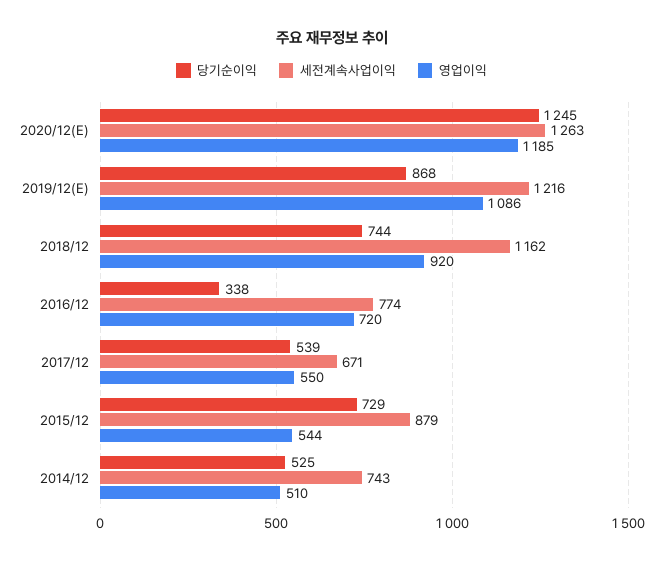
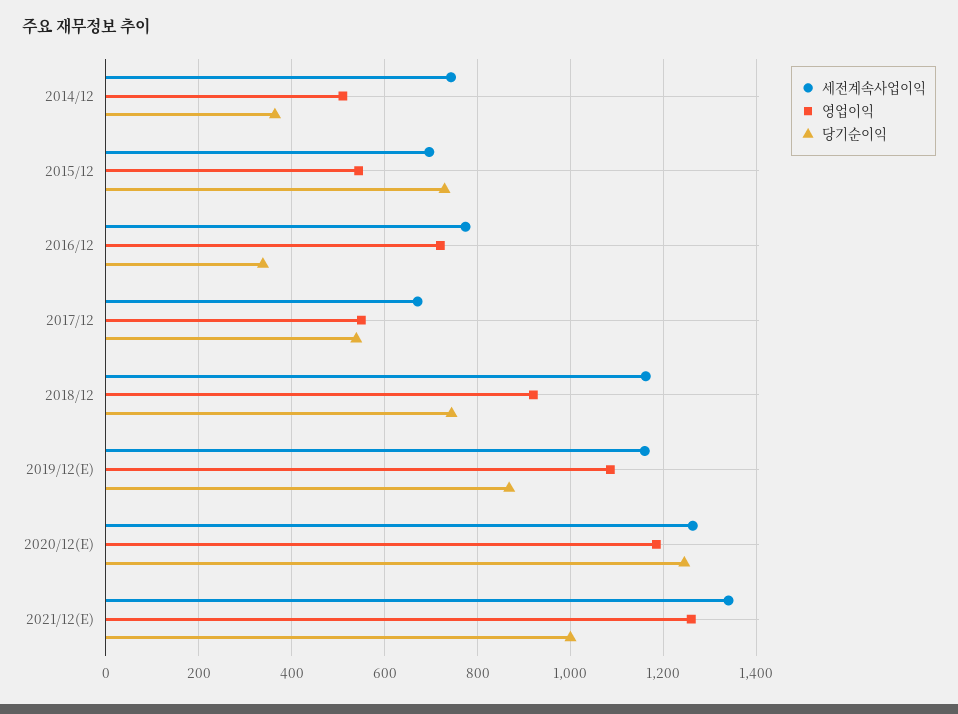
세전계속사업이익, 2019/12(E): 1216 -> 1160
세전계속사업이익, 2015/12: 879 -> 700
당기순이익, 2014/12: 525 -> 360
세전계속사업이익, 2021/12(E): none -> 1340
영업이익, 2021/12(E): none -> 1260
당기순이익, 2021/12(E): none -> 1000

